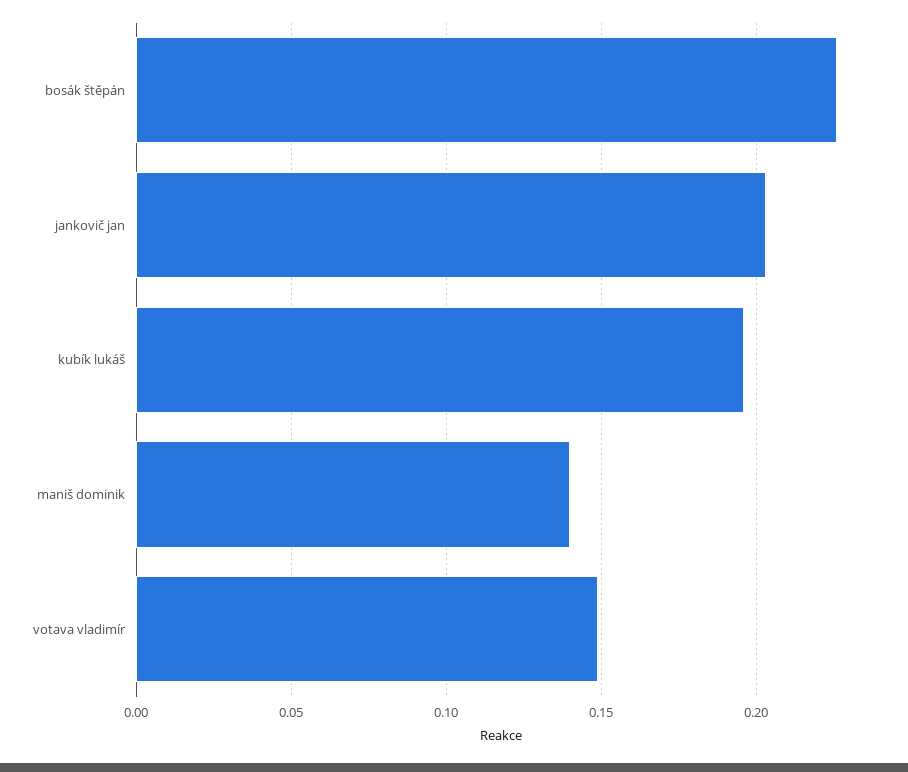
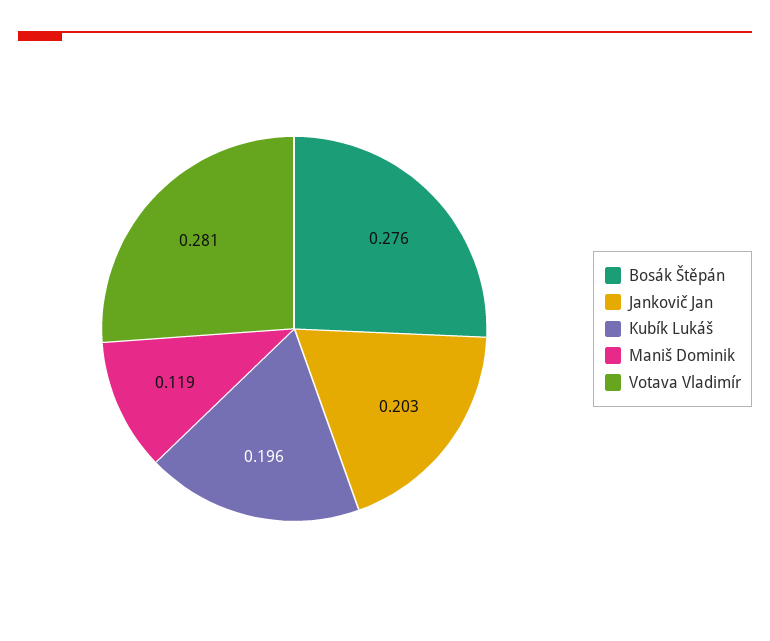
bosák štěpán: 0.225 -> 0.276
maniš dominik: 0.14 -> 0.119
votava vladimír: 0.15 -> 0.281

